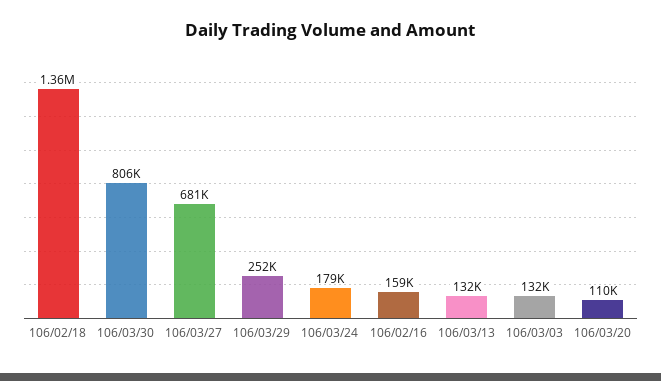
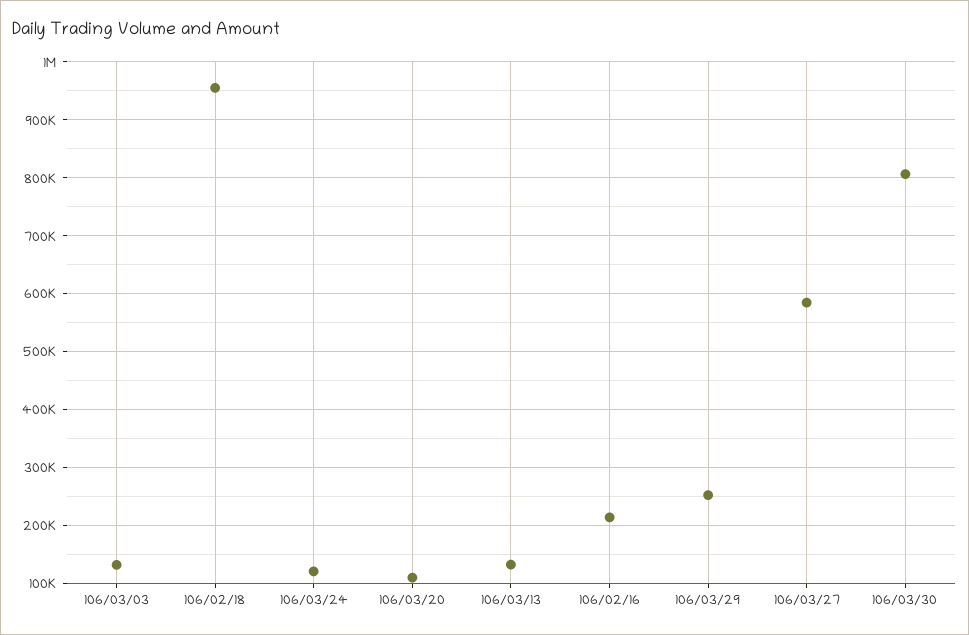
106/02/18: 1360000 -> 960000
106/03/27: 681000 -> 580000
106/03/24: 179000 -> 120000
106/02/16: 159000 -> 220000

